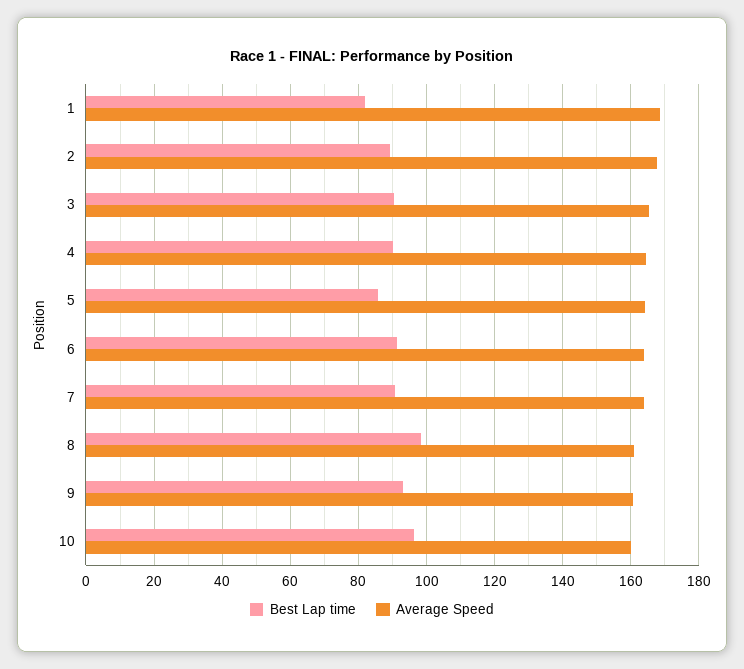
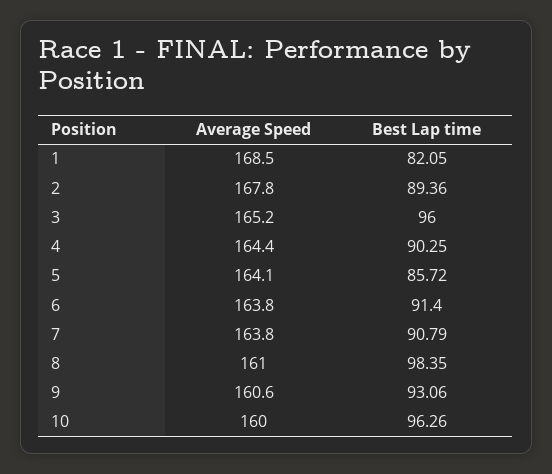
Best Lap time, 3: 90 -> 96

